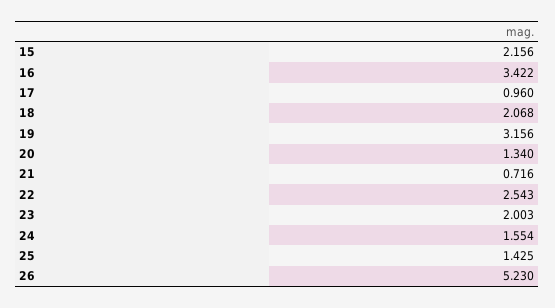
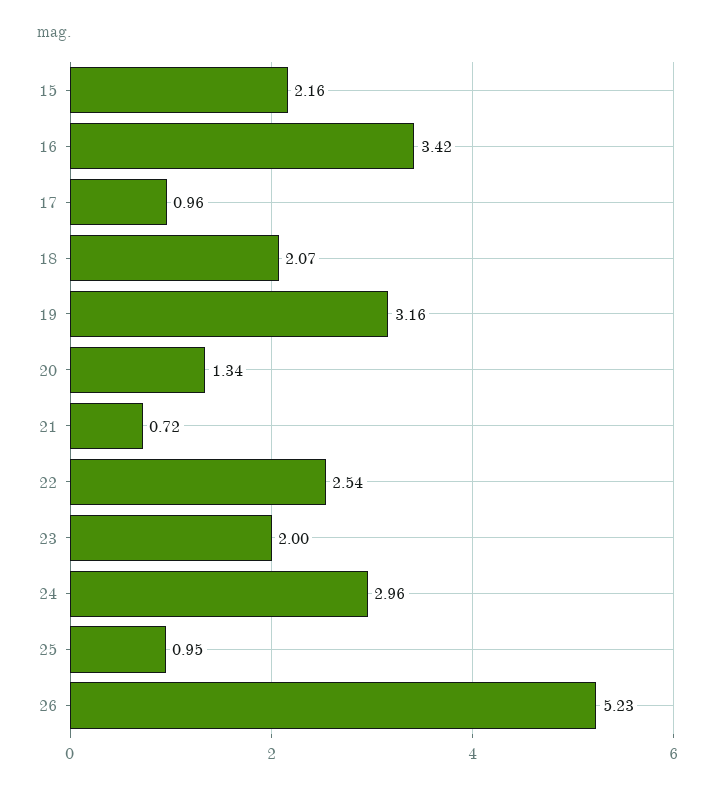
24: 1.554 -> 2.96
25: 1.425 -> 0.95

